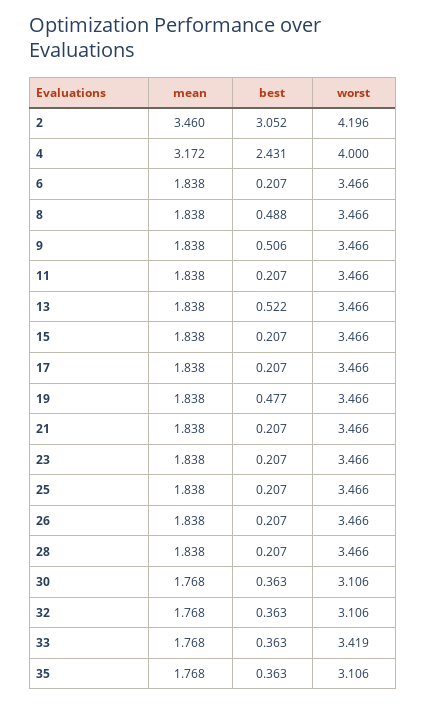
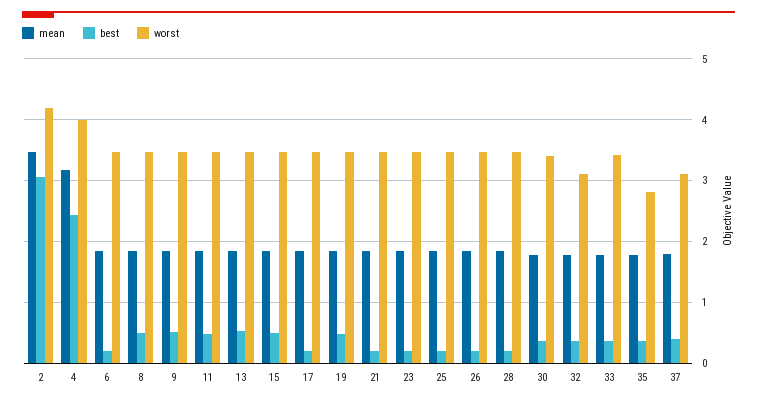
best, 11: 0.207 -> 0.5
best, 15: 0.207 -> 0.5
worst, 30: 3.106 -> 3.4
worst, 35: 3.106 -> 2.8
mean, 37: none -> 1.8
best, 37: none -> 0.4
worst, 37: none -> 3.1

